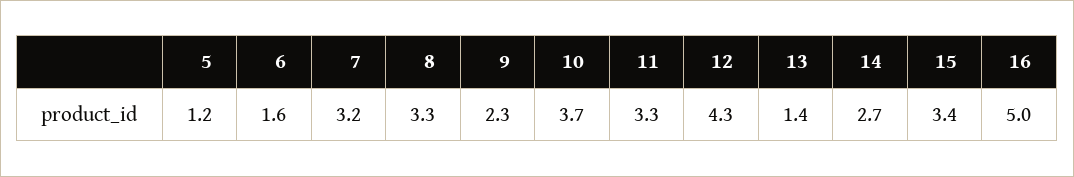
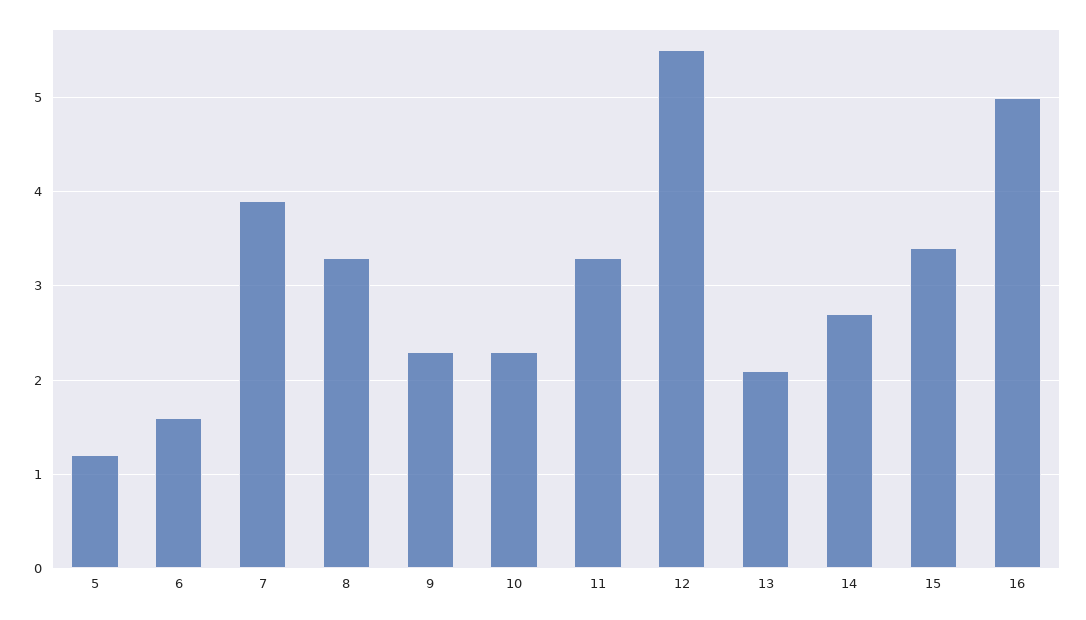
7: 3.2 -> 3.9
10: 3.7 -> 2.3
12: 4.3 -> 5.5
13: 1.4 -> 2.1

